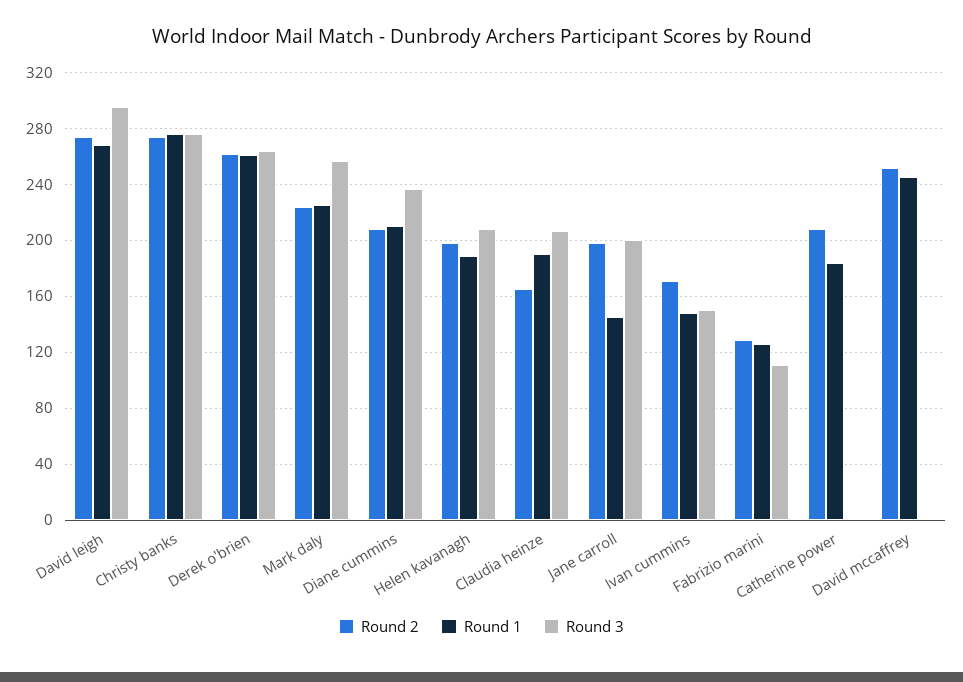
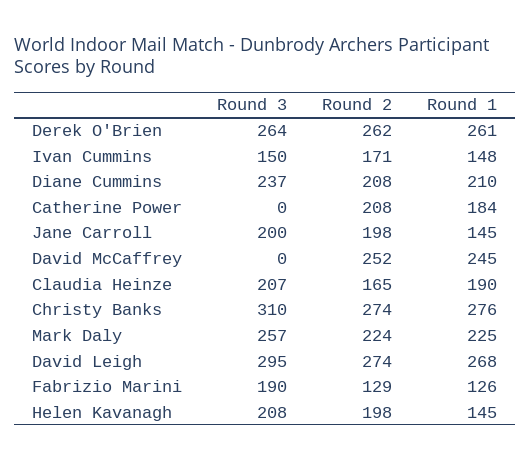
Round 3, Christy banks: 275 -> 310
Round 1, Helen kavanagh: 190 -> 145
Round 3, Fabrizio marini: 110 -> 190

